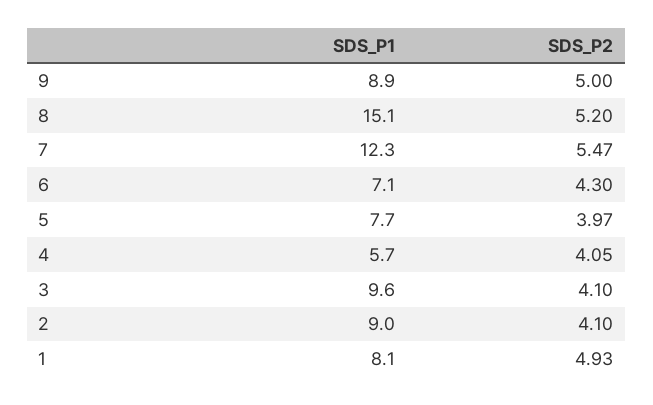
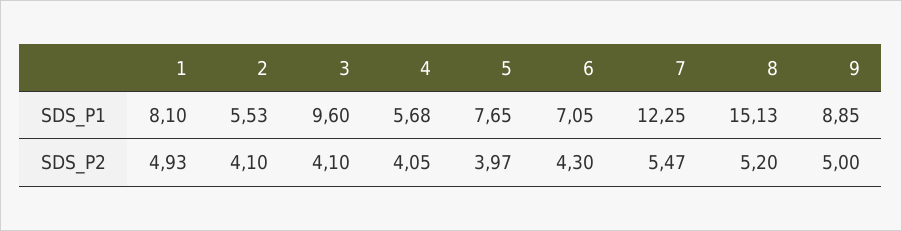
SDS_P1, 2: 9 -> 5.53

